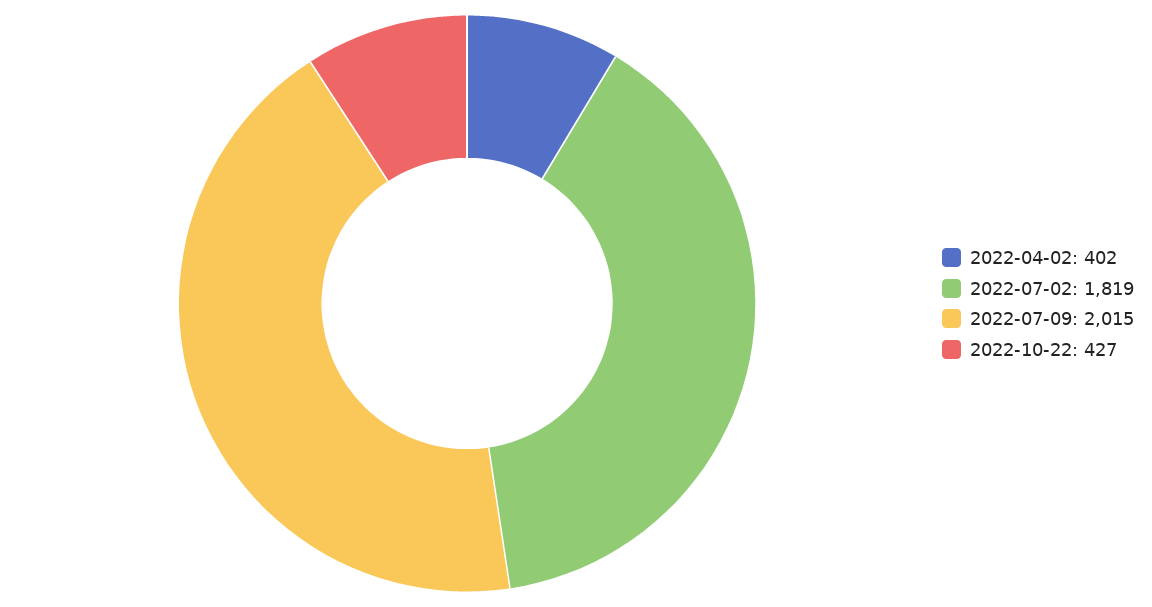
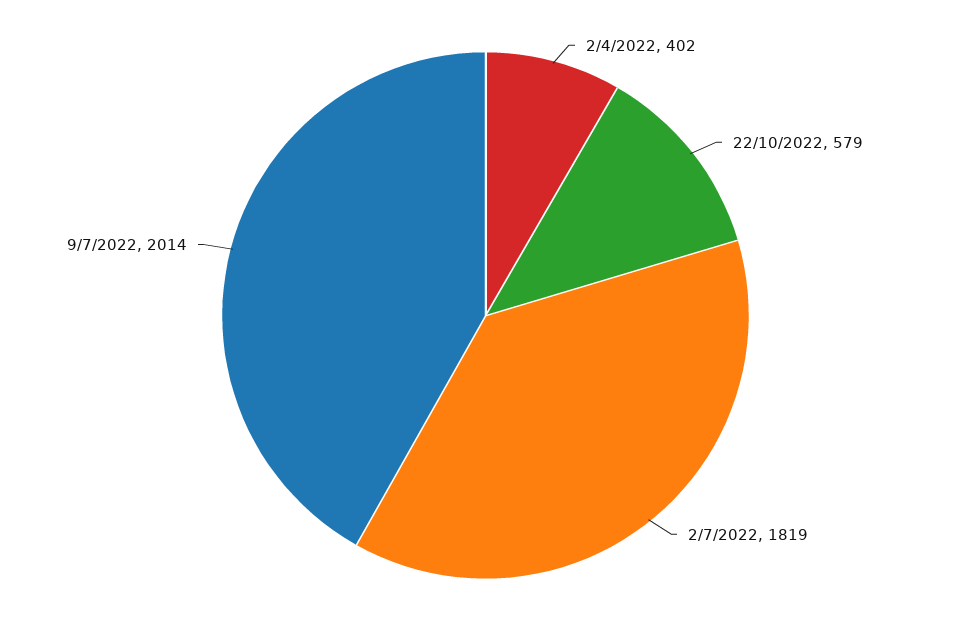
2022-07-09: 2015 -> 2014
2022-10-22: 427 -> 579

